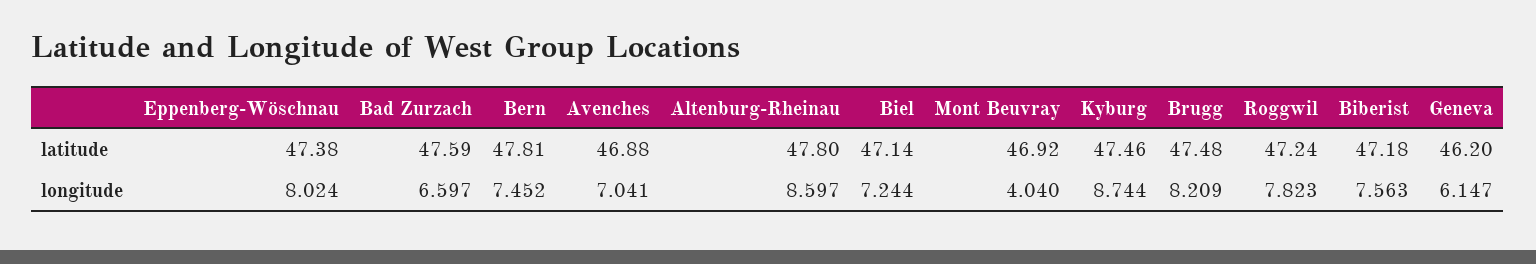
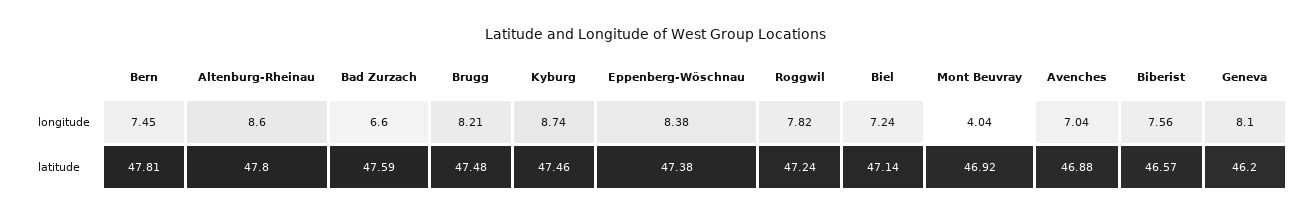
Biberist, latitude: 47.18 -> 46.57
Eppenberg-Wöschnau, longitude: 8.024 -> 8.38
Geneva, longitude: 6.147 -> 8.1

